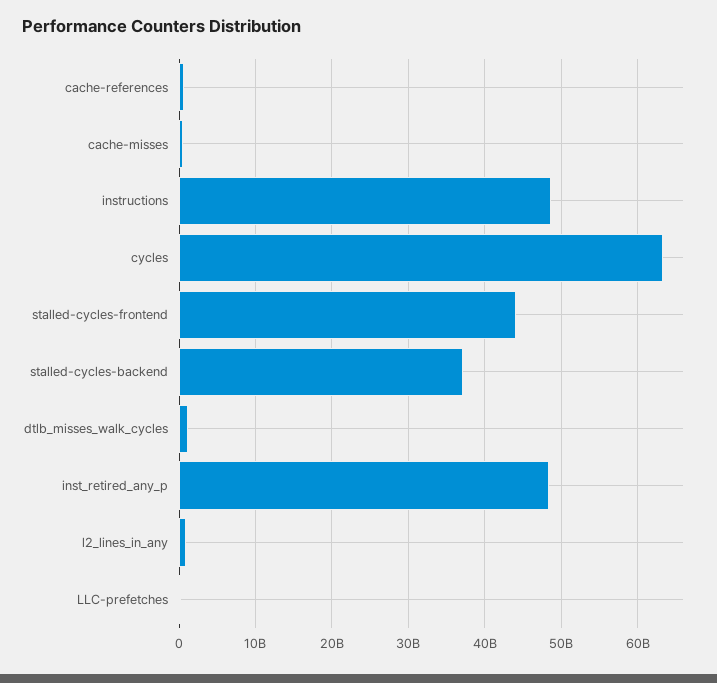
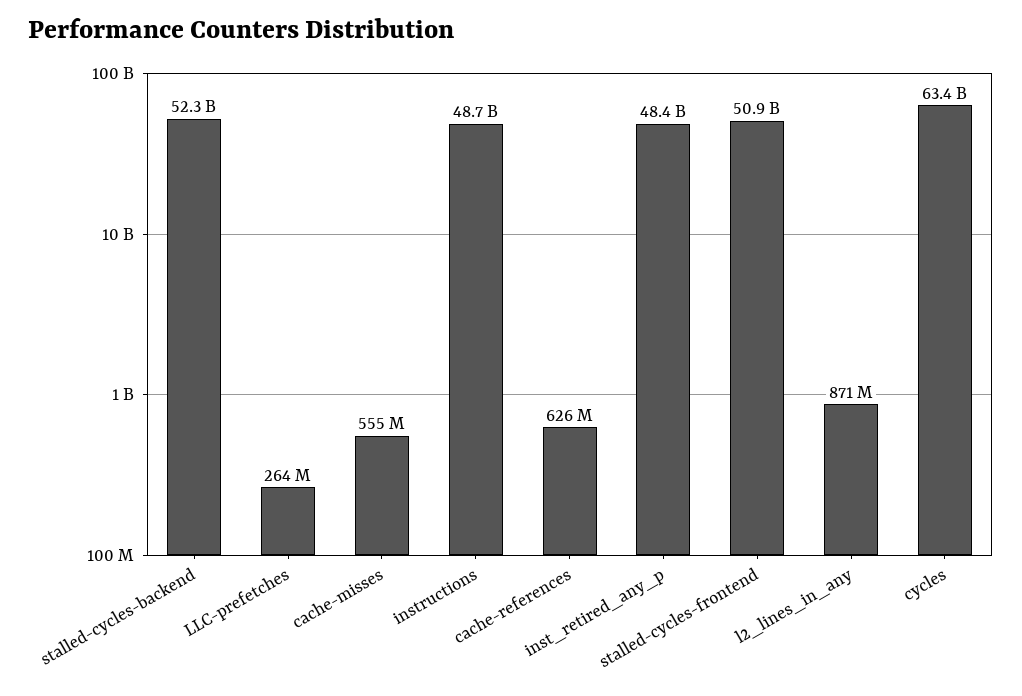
stalled-cycles-frontend: 44000000000 -> 50900000000
stalled-cycles-backend: 37000000000 -> 52300000000
dtlb_misses_walk_cycles: 1000000000 -> none

